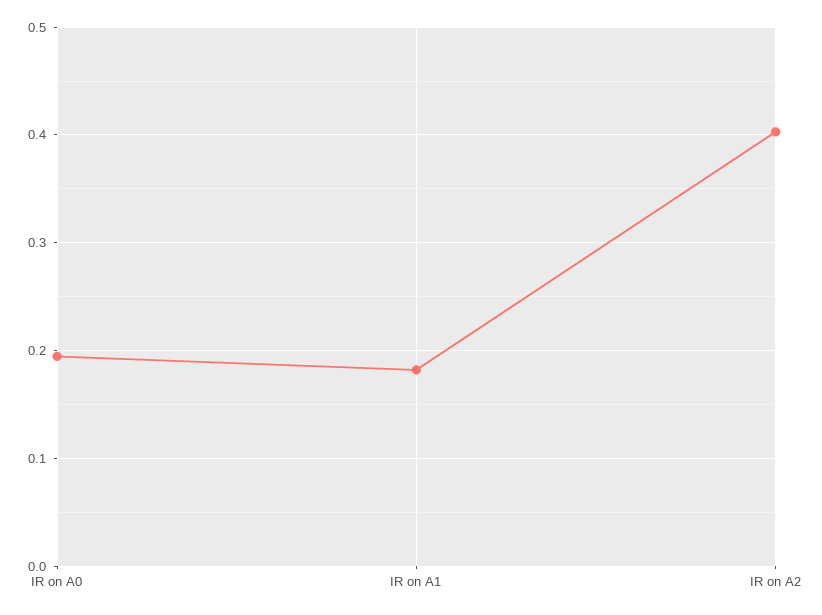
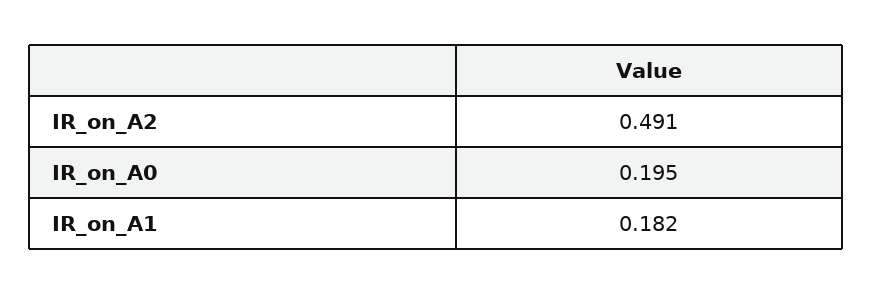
IR on A2: 0.4 -> 0.491

